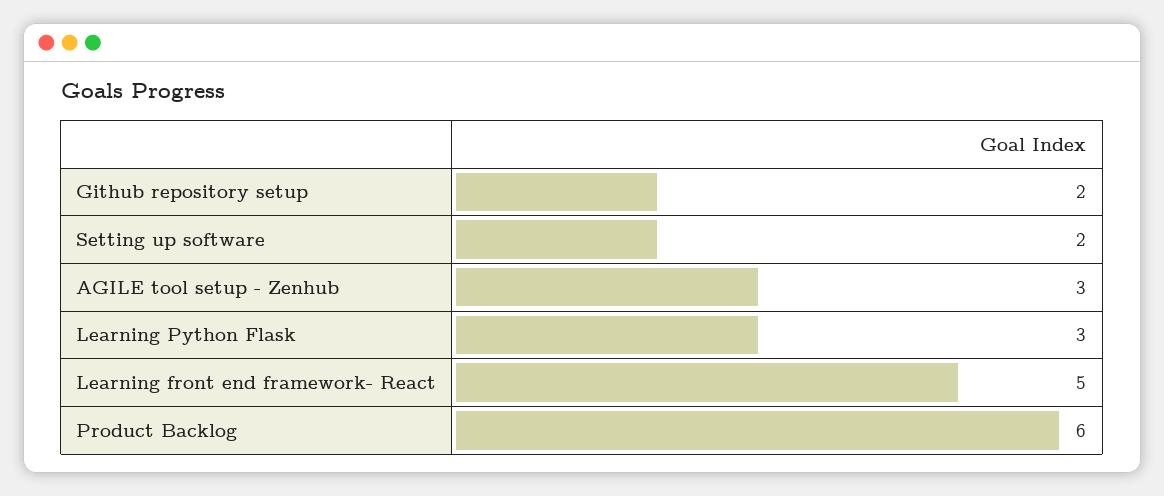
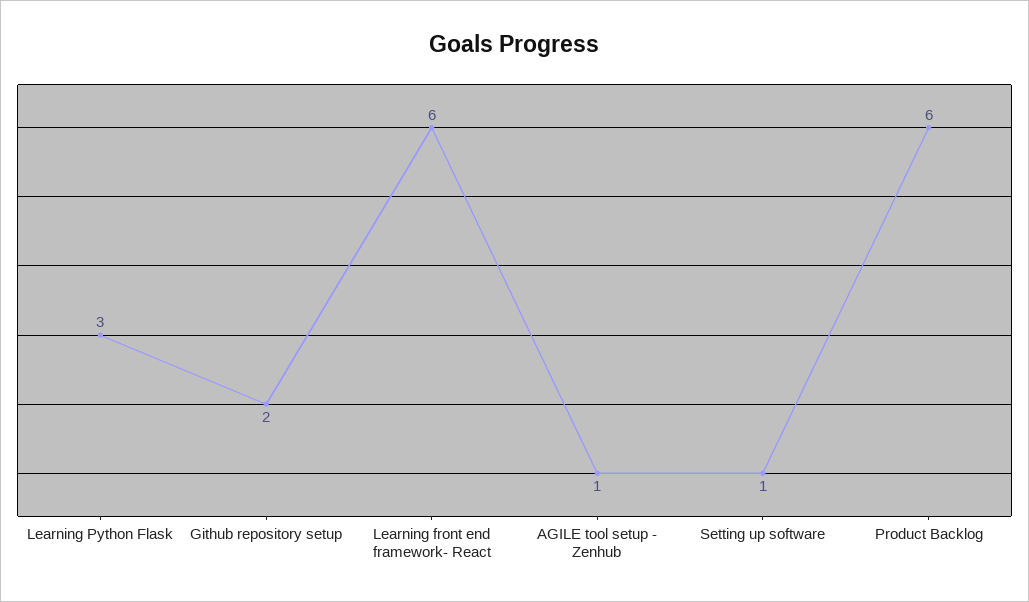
Setting up software: 2 -> 1
AGILE tool setup - Zenhub: 3 -> 1
Learning front end framework- React: 5 -> 6

